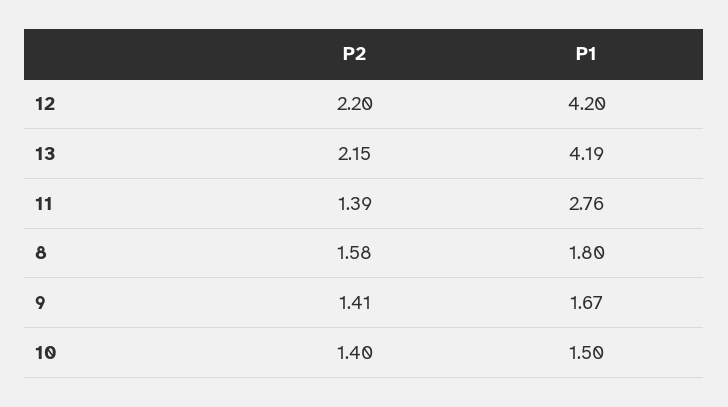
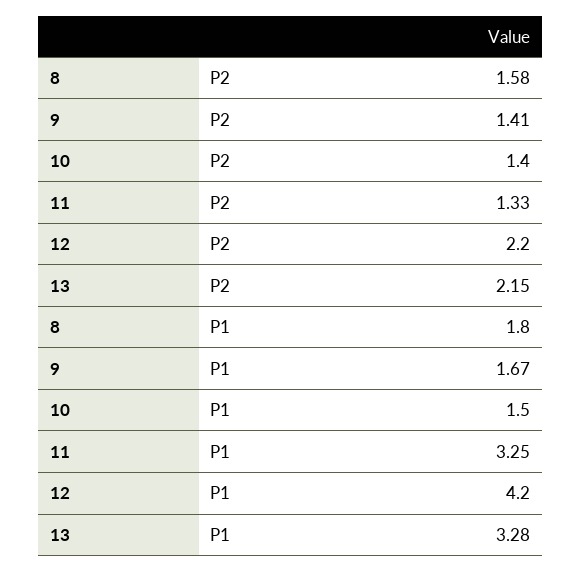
P1, 13: 4.19 -> 3.28
P2, 11: 1.39 -> 1.33
P1, 11: 2.76 -> 3.25

